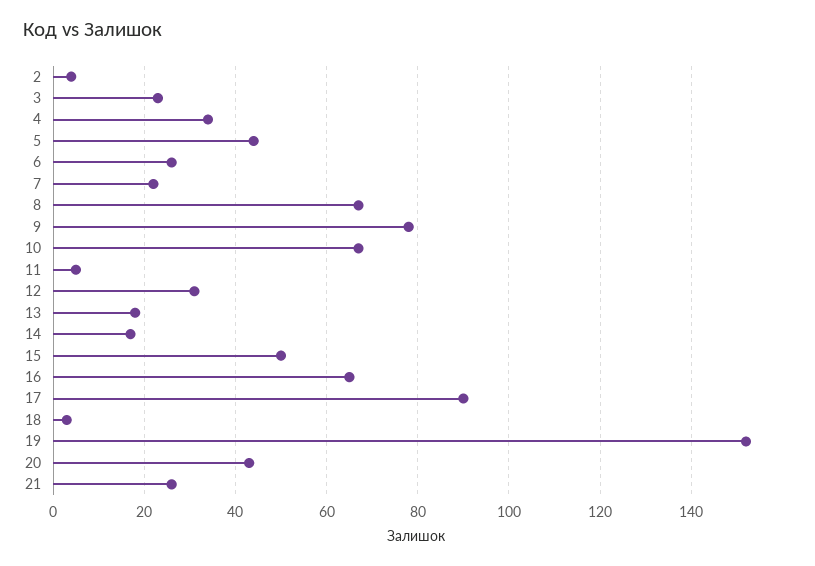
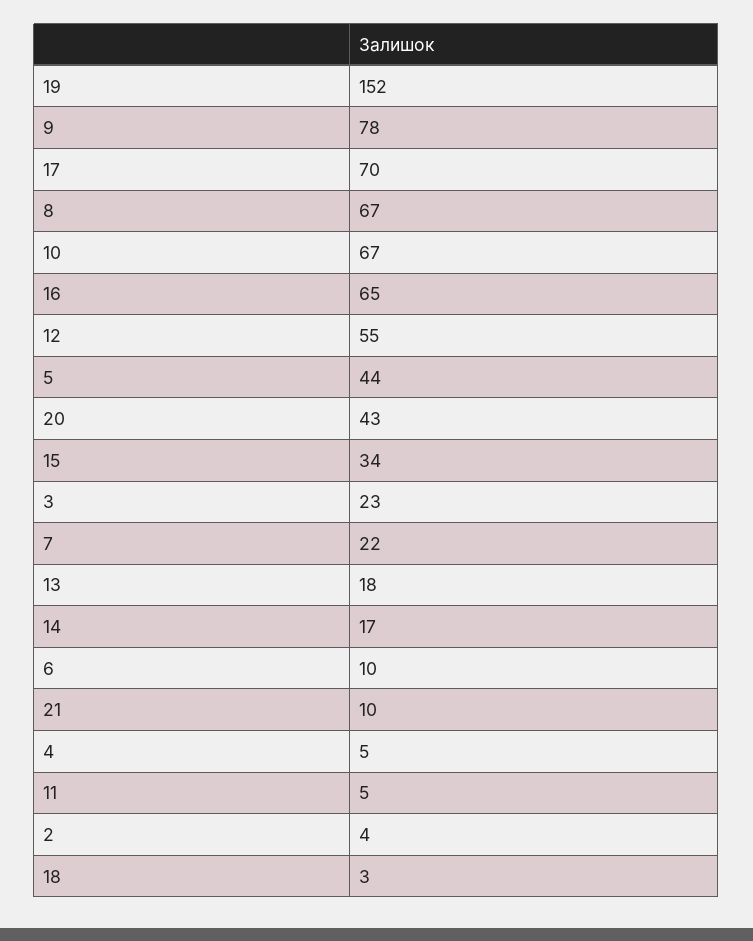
4: 35 -> 5
6: 25 -> 10
12: 30 -> 55
15: 50 -> 34
17: 90 -> 70
21: 25 -> 10

